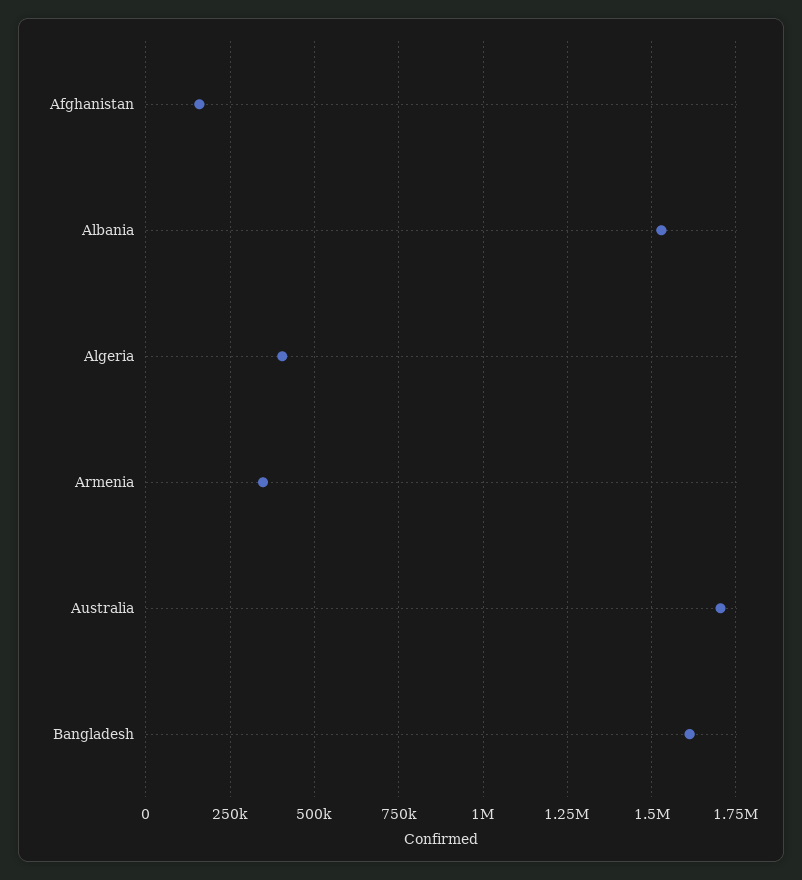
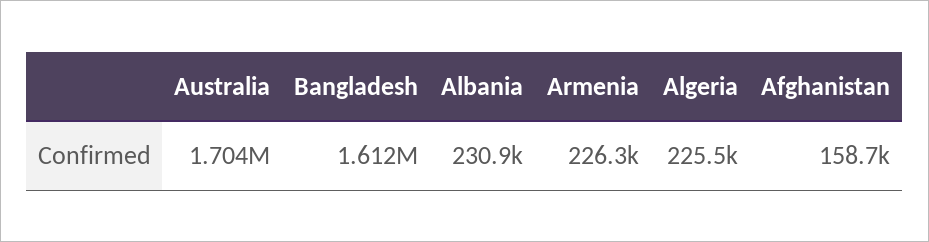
Albania: 1525000 -> 230900
Algeria: 400000 -> 225500
Armenia: 350000 -> 226300

